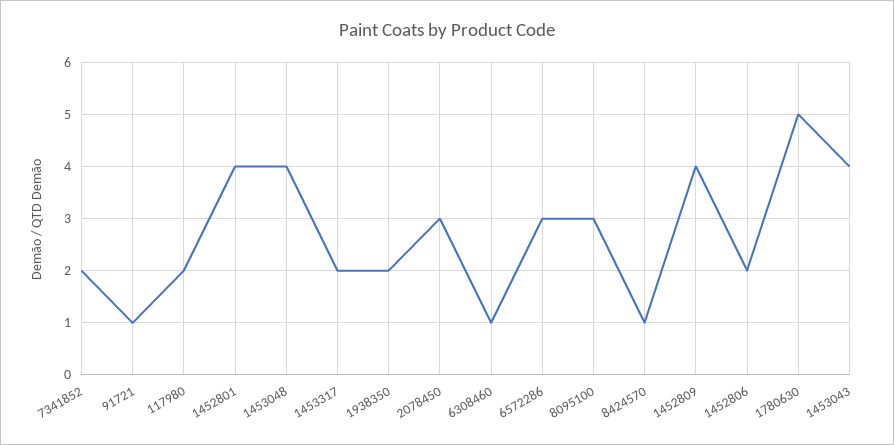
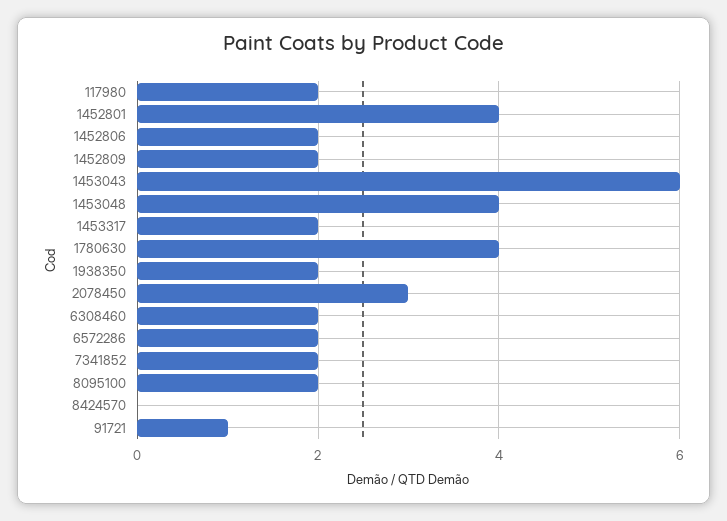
6308460: 1 -> 2
6572286: 3 -> 2
8095100: 3 -> 2
8424570: 1 -> 0
1452809: 4 -> 2
1780630: 5 -> 4
1453043: 4 -> 6

